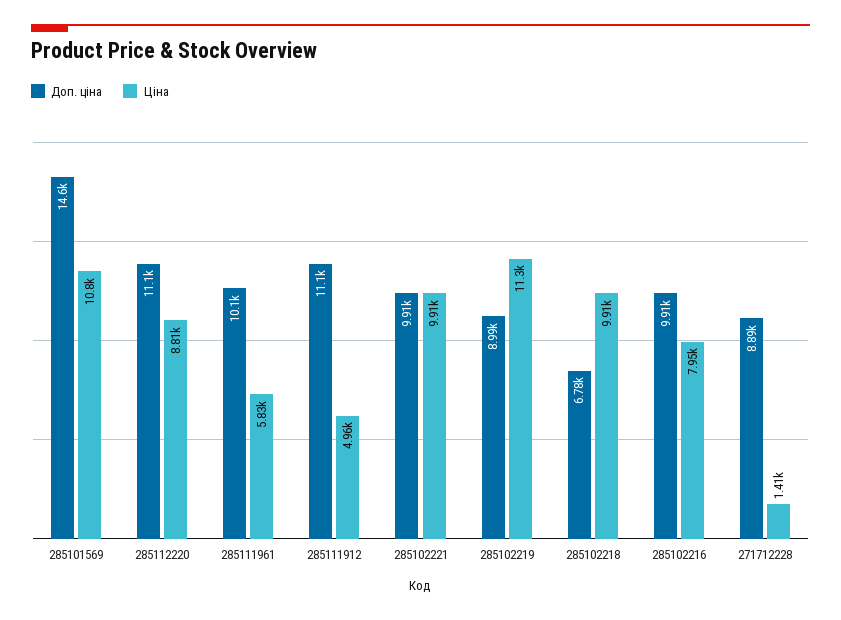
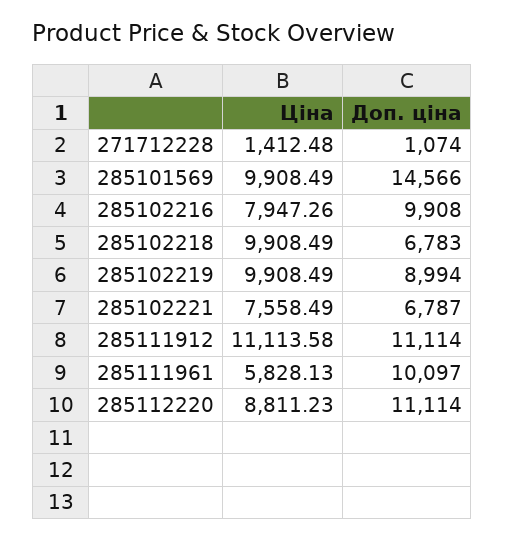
Ціна, 285101569: 10800 -> 9908.49
Ціна, 285111912: 4960 -> 11113.58
Доп. ціна, 285102221: 9910 -> 6787
Ціна, 285102221: 9910 -> 7558.49
Ціна, 285102219: 11300 -> 9908.49
Доп. ціна, 271712228: 8890 -> 1074

